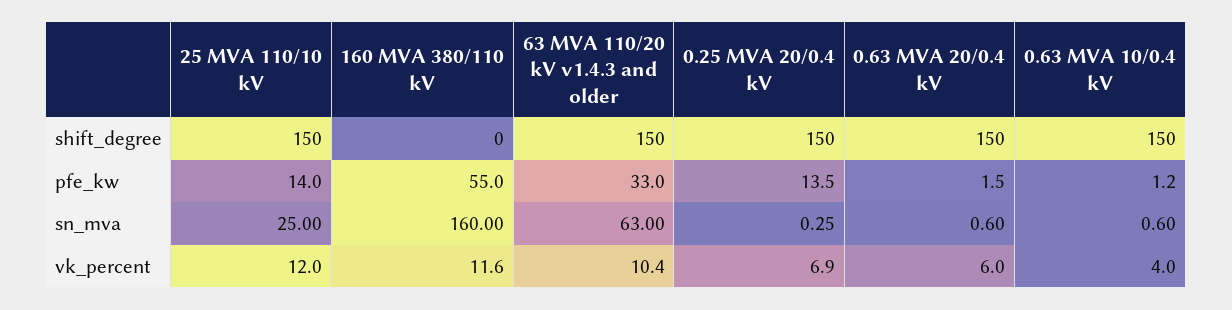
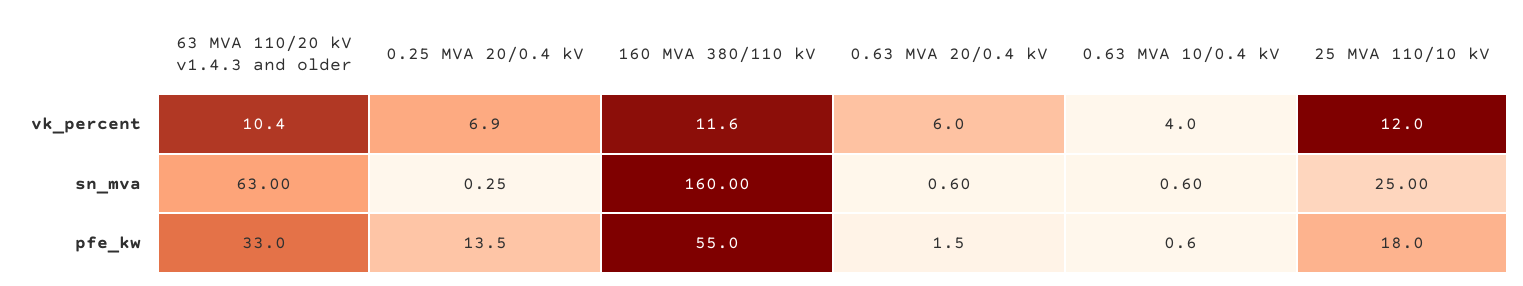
25 MVA 110/10 kV, shift_degree: 150 -> none
160 MVA 380/110 kV, shift_degree: 0 -> none
63 MVA 110/20 kV v1.4.3 and older, shift_degree: 150 -> none
0.25 MVA 20/0.4 kV, shift_degree: 150 -> none
0.63 MVA 20/0.4 kV, shift_degree: 150 -> none
0.63 MVA 10/0.4 kV, shift_degree: 150 -> none
25 MVA 110/10 kV, pfe_kw: 14 -> 18
0.63 MVA 10/0.4 kV, pfe_kw: 1.2 -> 0.6

